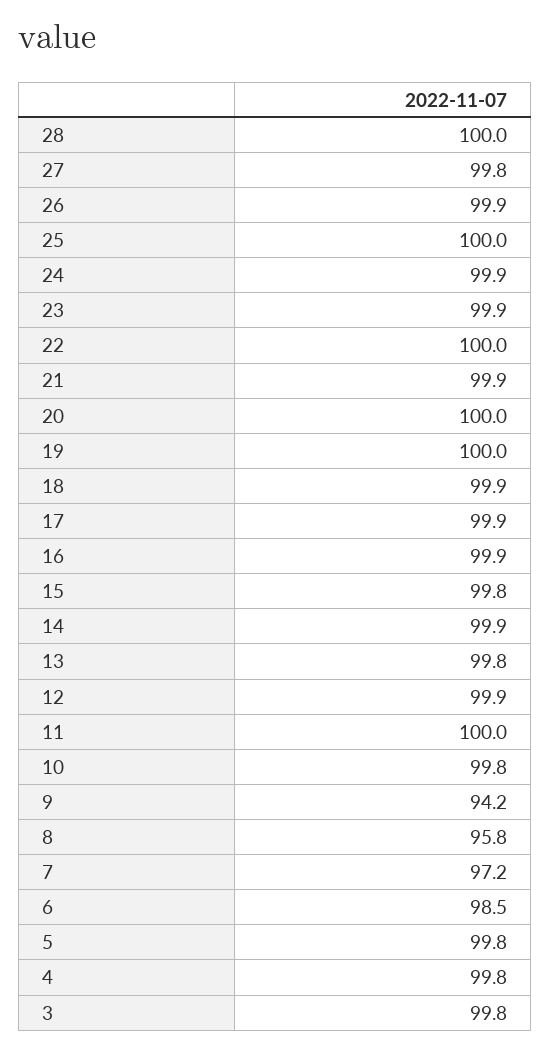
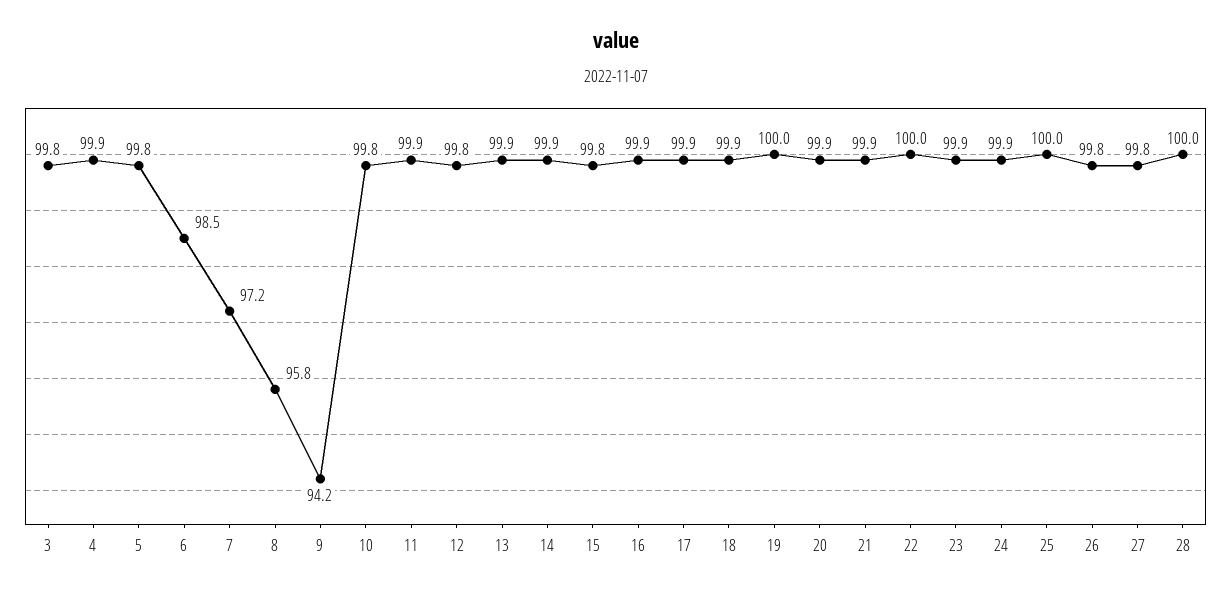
26: 99.9 -> 99.8
20: 100 -> 99.9
13: 99.8 -> 99.9
12: 99.9 -> 99.8
11: 100 -> 99.9
4: 99.8 -> 99.9

